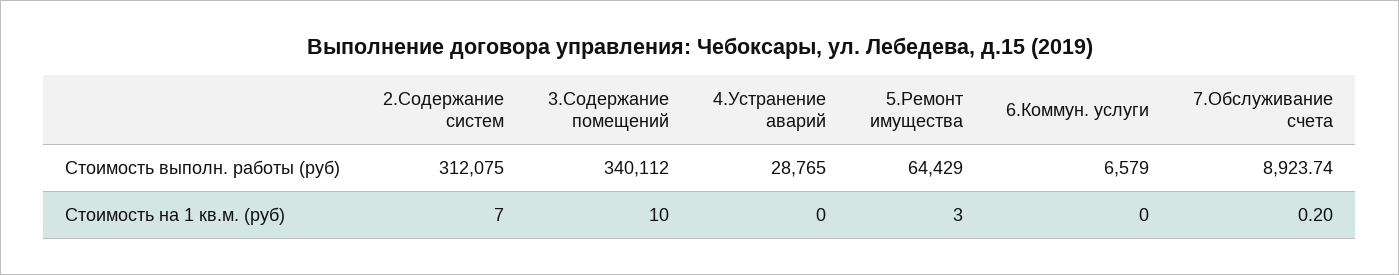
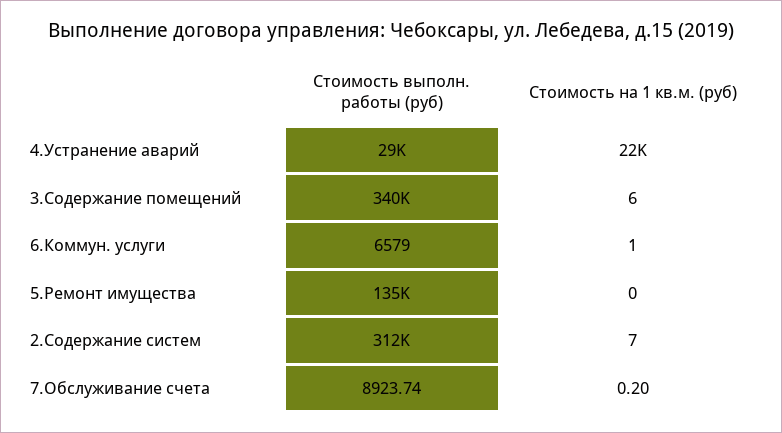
5.Ремонт имущества, Стоимость выполн. работы (руб): 64429 -> 135000
3.Содержание помещений, Стоимость на 1 кв.м. (руб): 10 -> 6
4.Устранение аварий, Стоимость на 1 кв.м. (руб): 0 -> 22000
5.Ремонт имущества, Стоимость на 1 кв.м. (руб): 3 -> 0
6.Коммун. услуги, Стоимость на 1 кв.м. (руб): 0 -> 1

